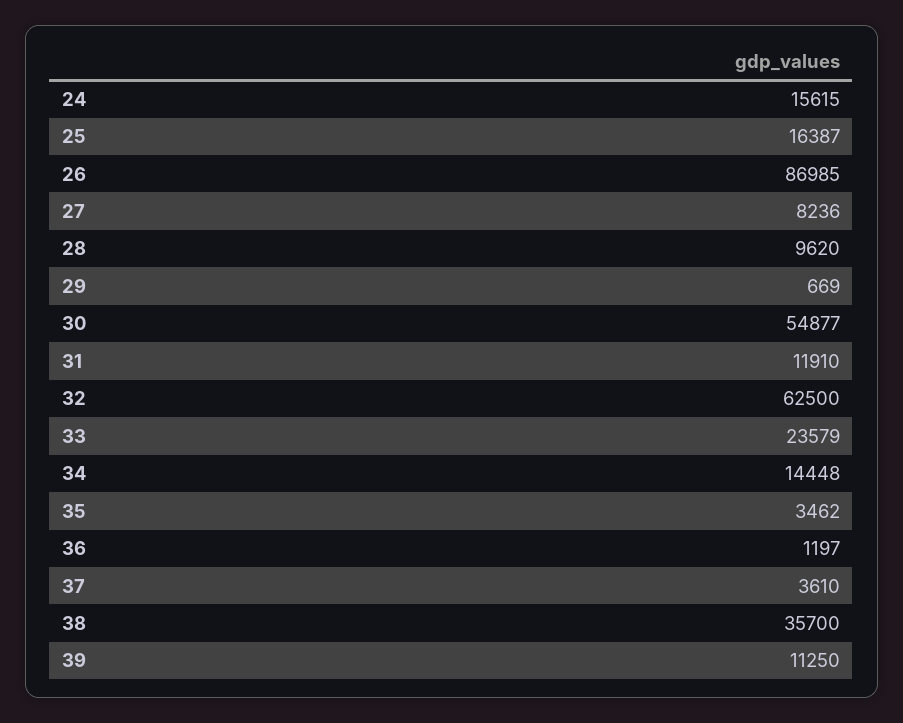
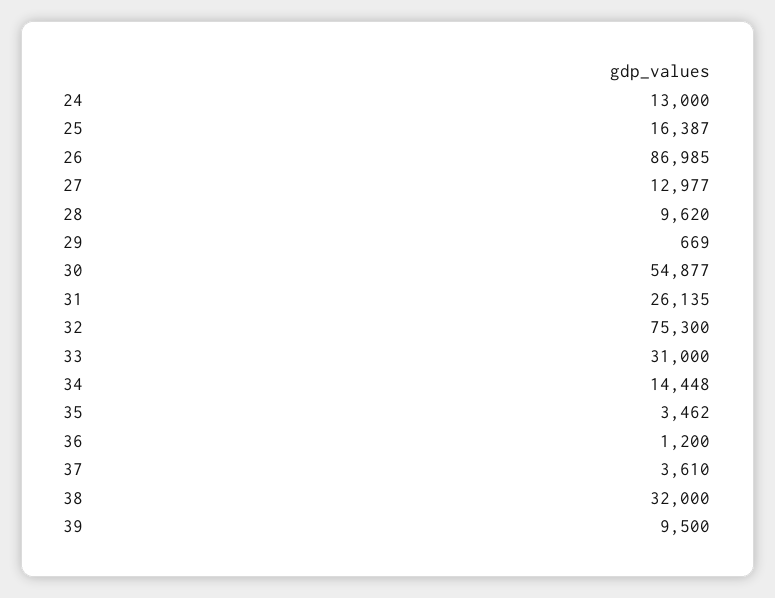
24: 15615 -> 13000
27: 8236 -> 12977
31: 11910 -> 26135
32: 62500 -> 75300
33: 23579 -> 31000
36: 1197 -> 1200
38: 35700 -> 32000
39: 11250 -> 9500

